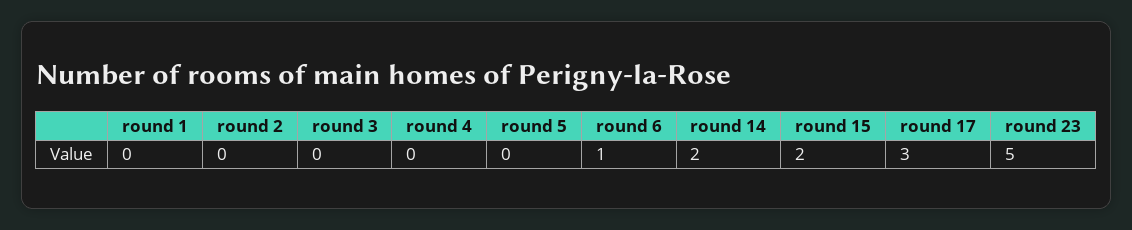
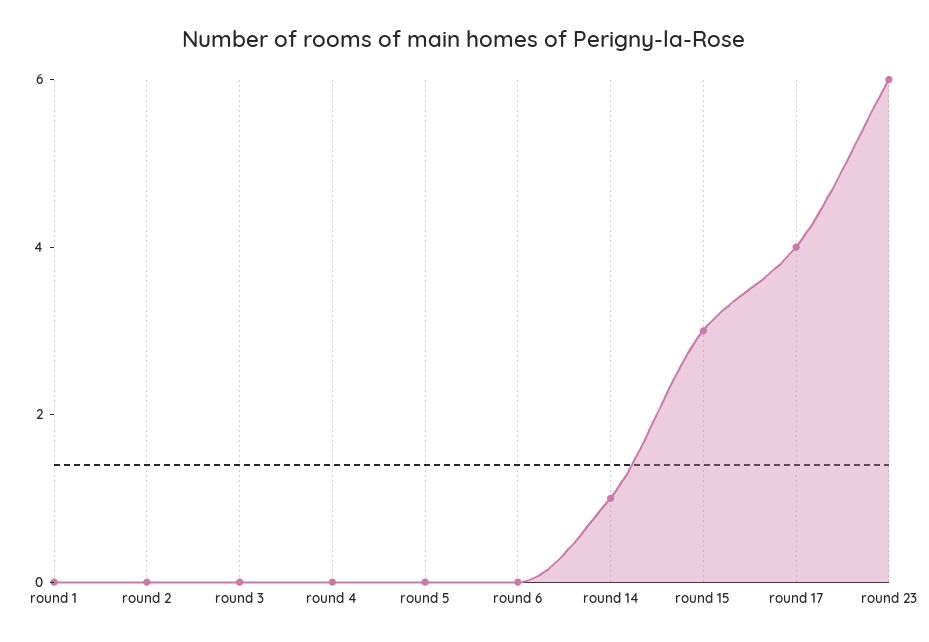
round 6: 1 -> 0
round 14: 2 -> 1
round 15: 2 -> 3
round 17: 3 -> 4
round 23: 5 -> 6

